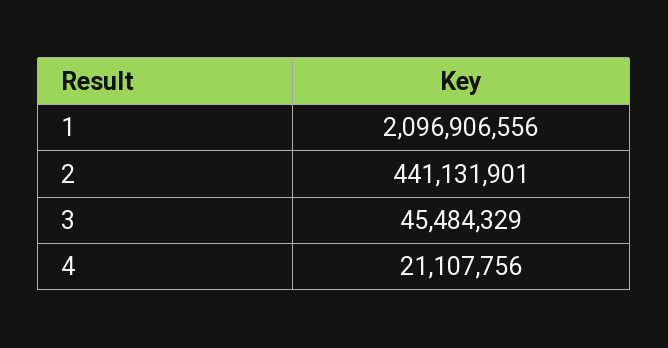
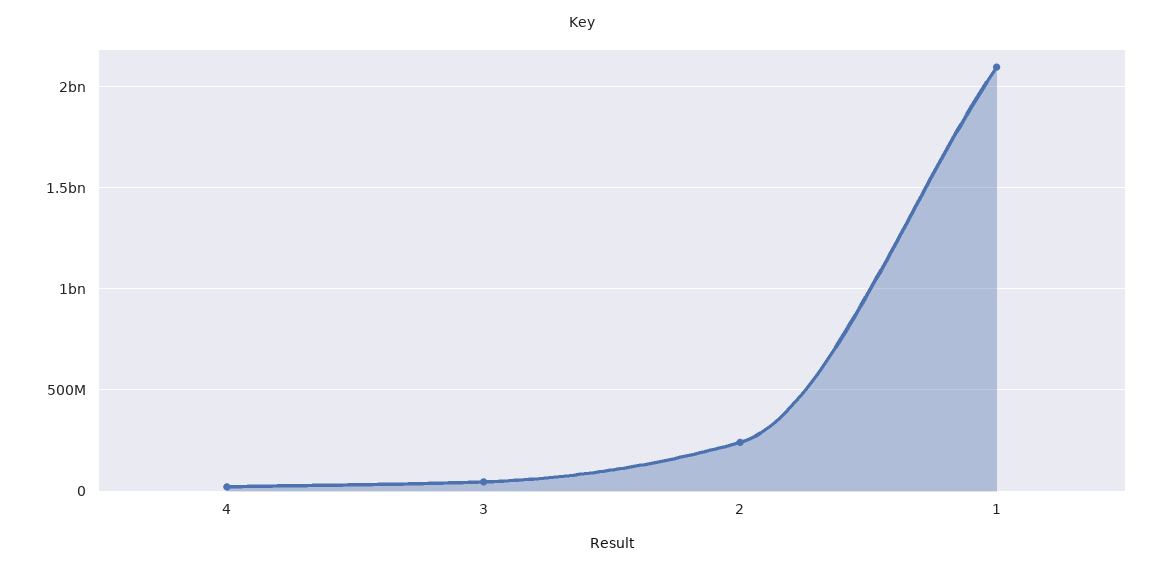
2: 441131901 -> 250000000

